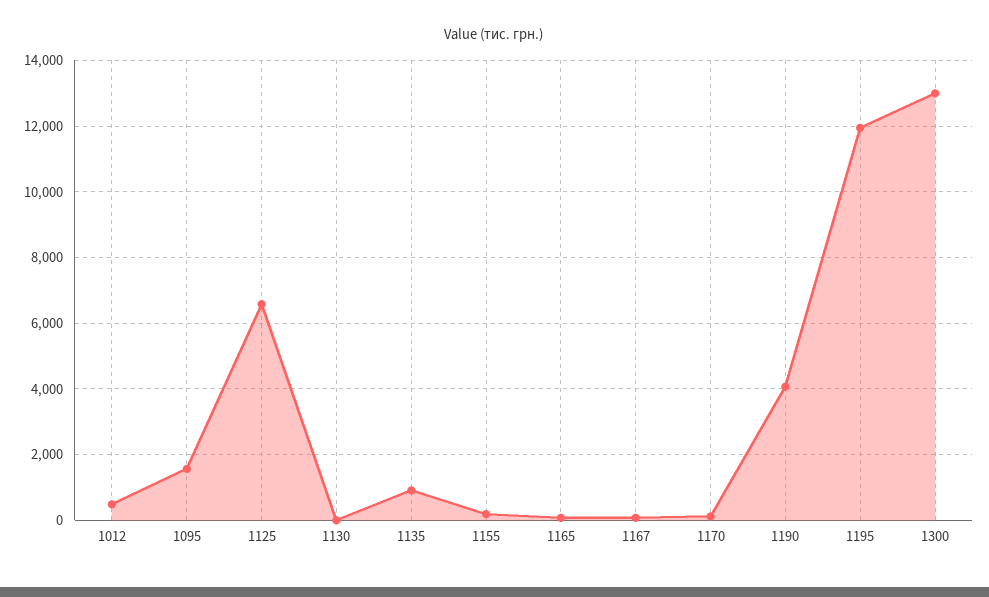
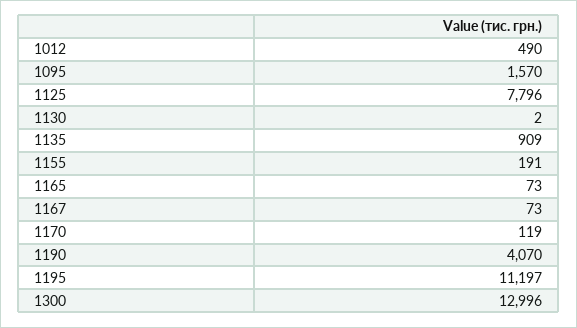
1125: 6600 -> 7796
1195: 12000 -> 11197

